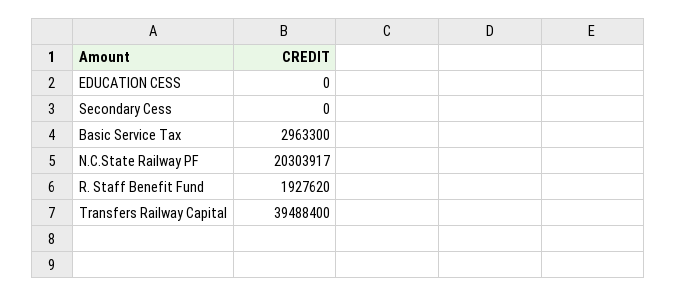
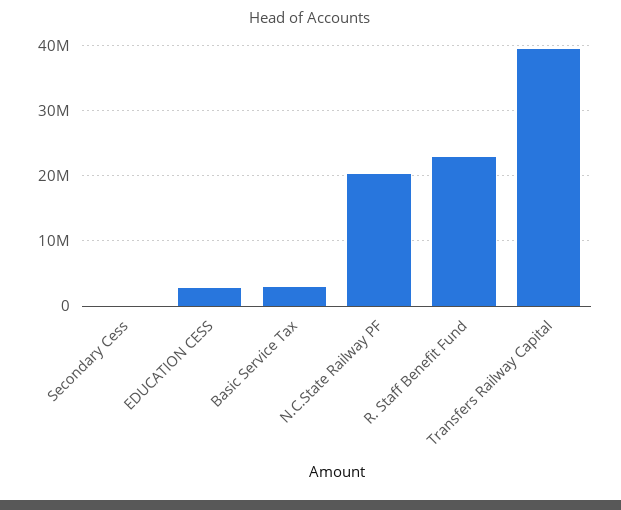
EDUCATION CESS: 0 -> 3000000
R. Staff Benefit Fund: 1927620 -> 23000000

